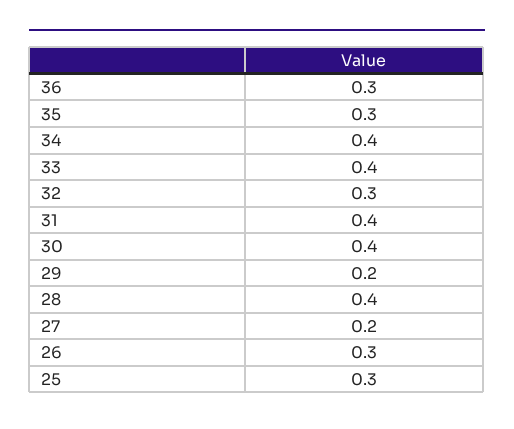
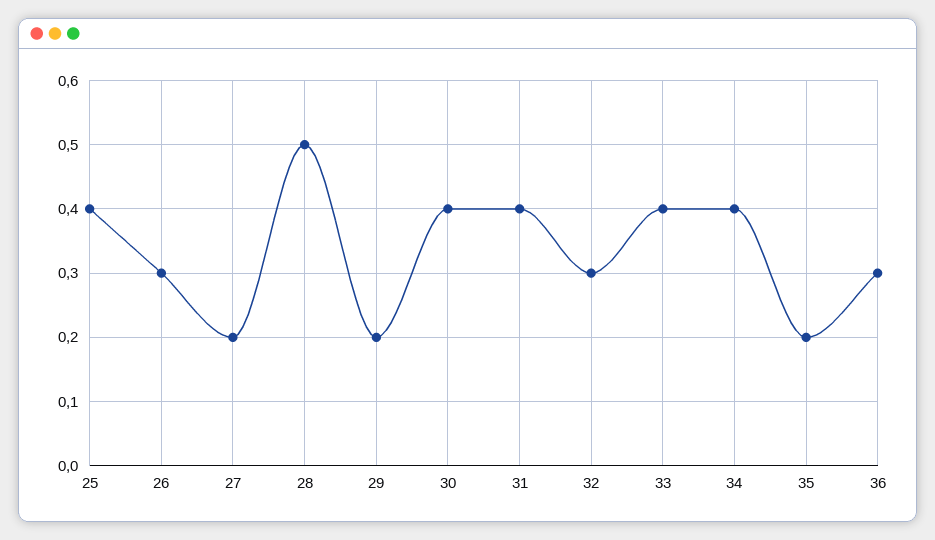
35: 0.3 -> 0.2
28: 0.4 -> 0.5
25: 0.3 -> 0.4

